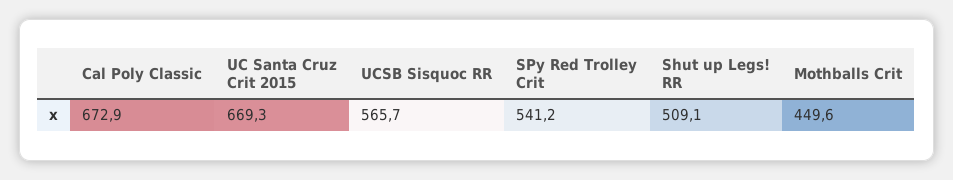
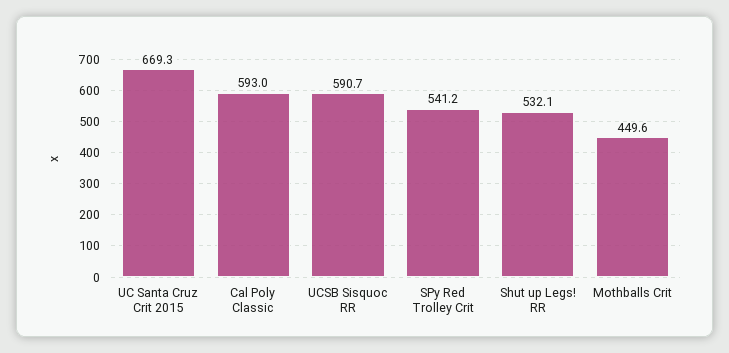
Cal Poly Classic: 672.9 -> 593
UCSB Sisquoc RR: 565.7 -> 590.7
Shut up Legs! RR: 509.1 -> 532.1

